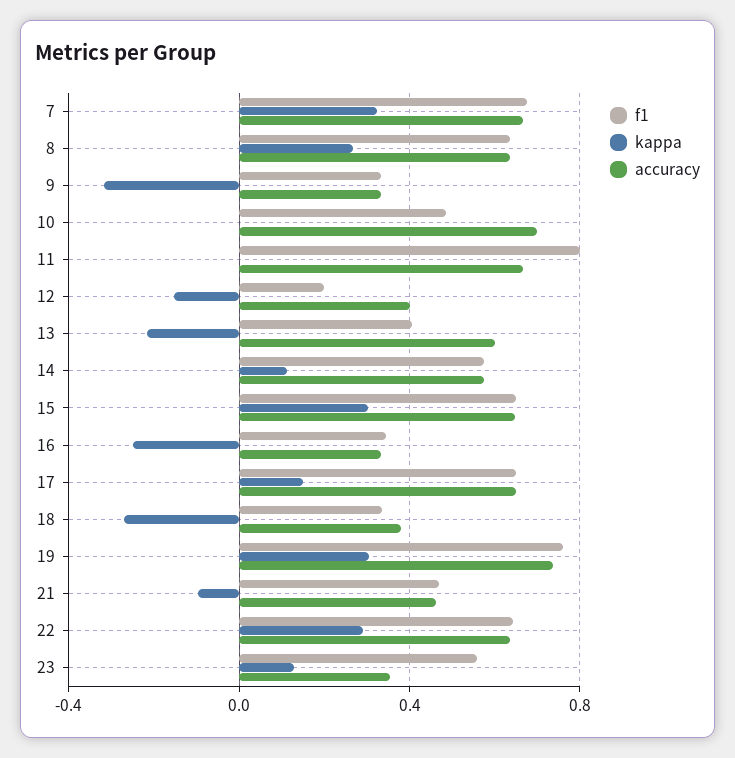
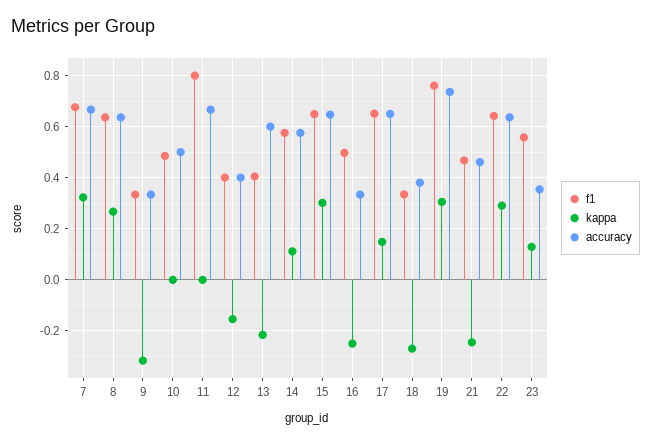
accuracy, 10: 0.7 -> 0.5
f1, 12: 0.2 -> 0.4
f1, 16: 0.35 -> 0.5
kappa, 21: -0.1 -> -0.25

